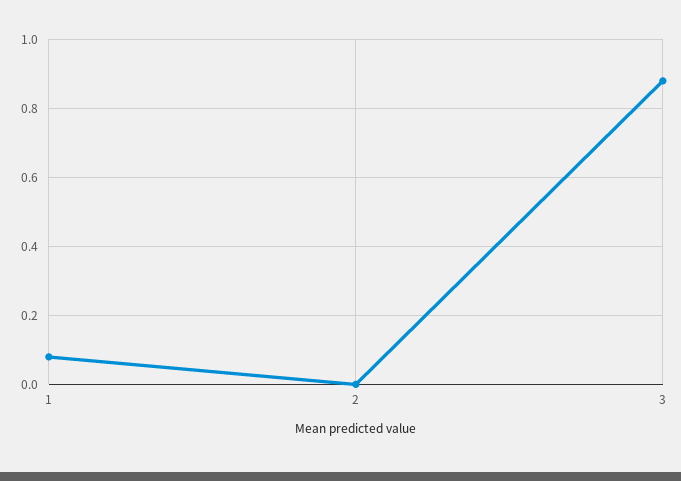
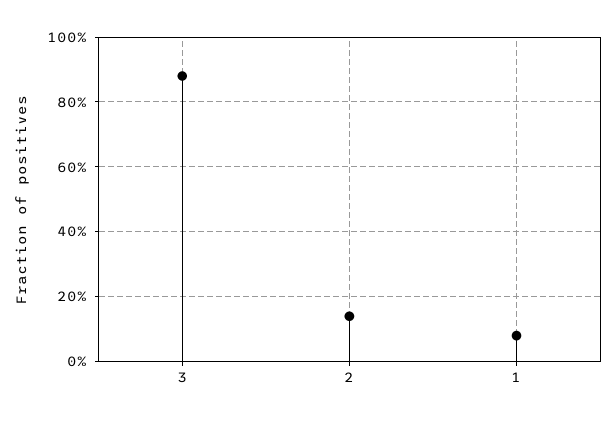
2: 0 -> 0.15

